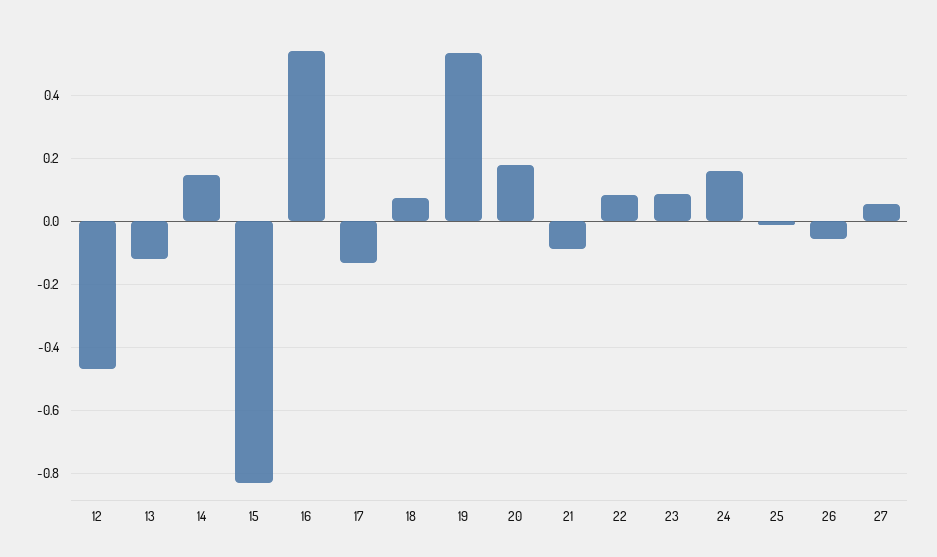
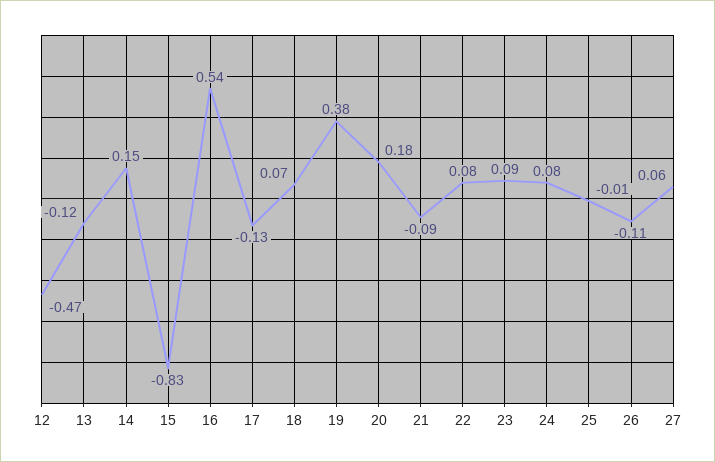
19: 0.54 -> 0.38
24: 0.16 -> 0.08
26: -0.06 -> -0.11

